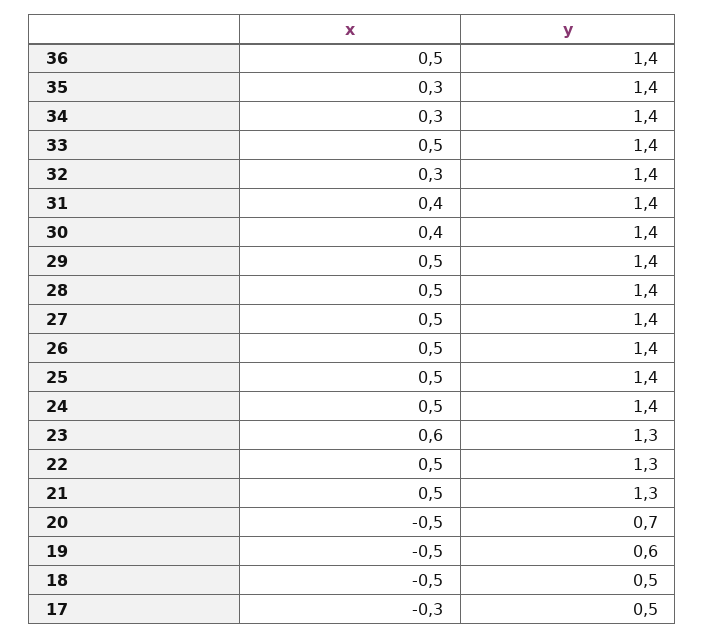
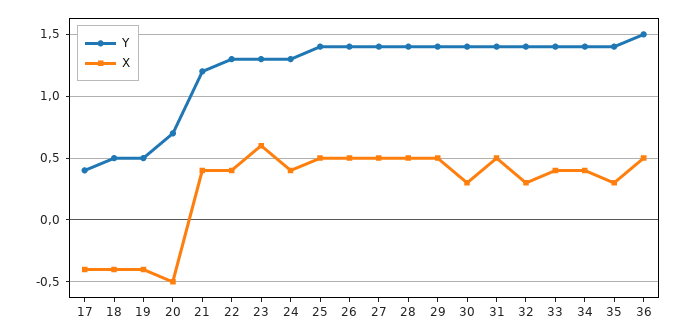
y, 36: 1.4 -> 1.5
x, 34: 0.3 -> 0.4
x, 33: 0.5 -> 0.4
x, 31: 0.4 -> 0.5
x, 30: 0.4 -> 0.3
x, 24: 0.5 -> 0.4
y, 24: 1.4 -> 1.3
x, 22: 0.5 -> 0.4
x, 21: 0.5 -> 0.4
y, 21: 1.3 -> 1.2
x, 19: -0.5 -> -0.4
y, 19: 0.6 -> 0.5
x, 18: -0.5 -> -0.4
x, 17: -0.3 -> -0.4
y, 17: 0.5 -> 0.4

